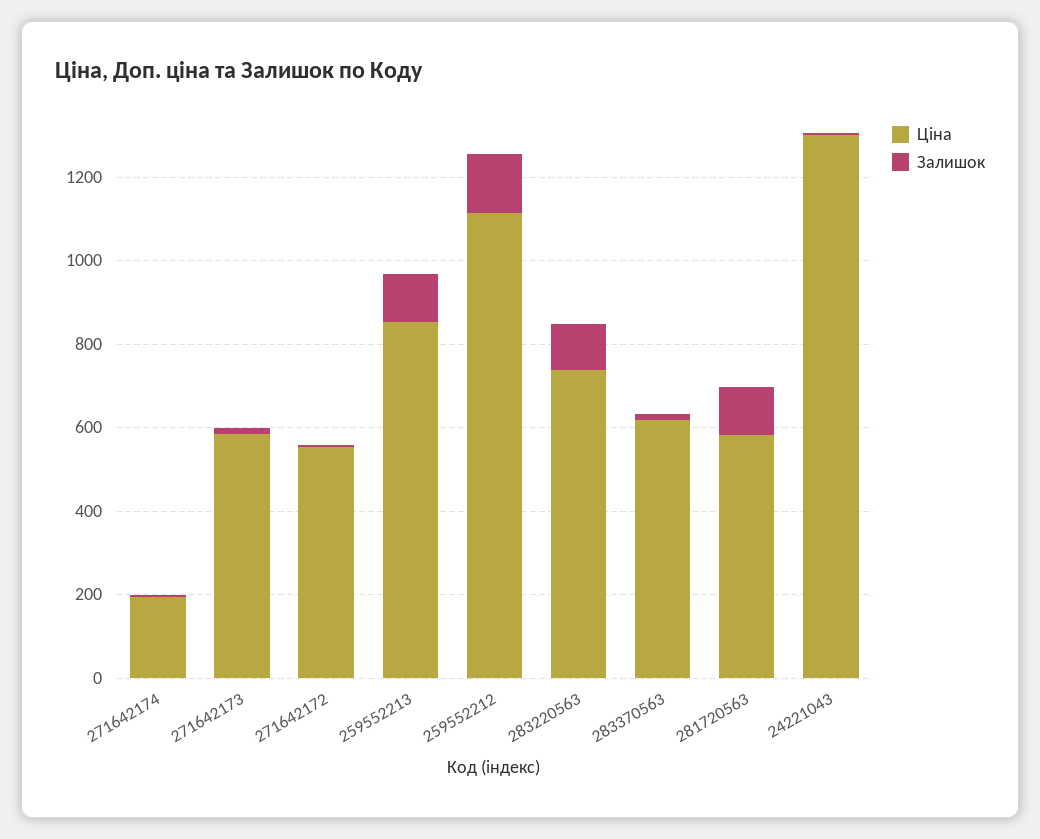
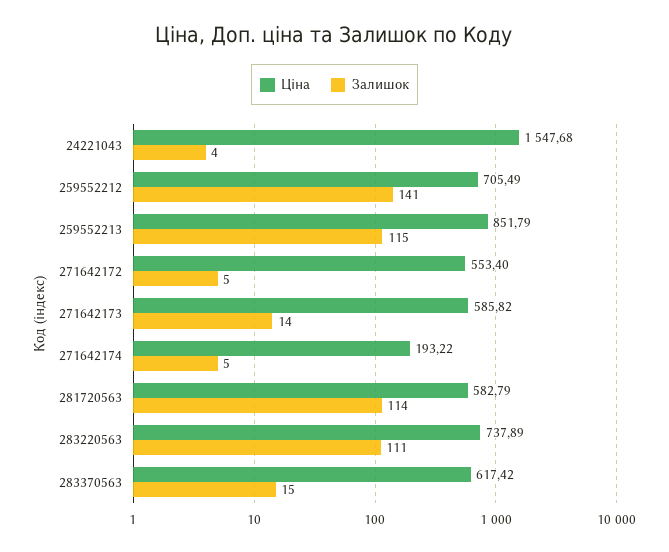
Ціна, 259552212: 1100 -> 705.49
Ціна, 24221043: 1300 -> 1547.68

